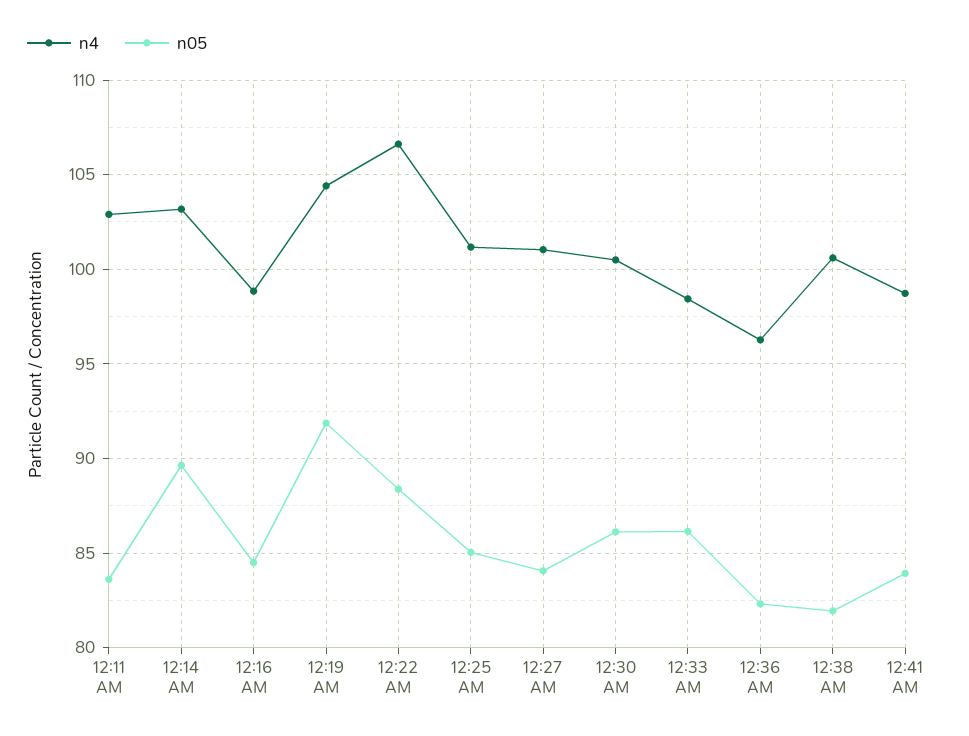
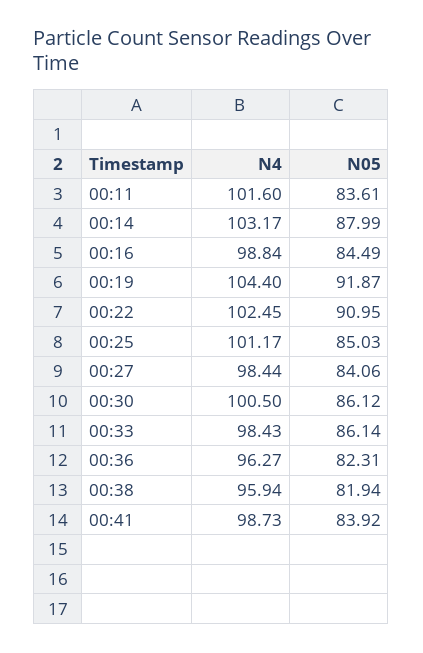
n4, 12:11 AM: 103 -> 101.6
n05, 12:14 AM: 89.5 -> 87.99
n4, 12:22 AM: 106.5 -> 102.45
n05, 12:22 AM: 88.5 -> 90.95
n4, 12:27 AM: 101 -> 98.44
n4, 12:38 AM: 100.5 -> 95.94

